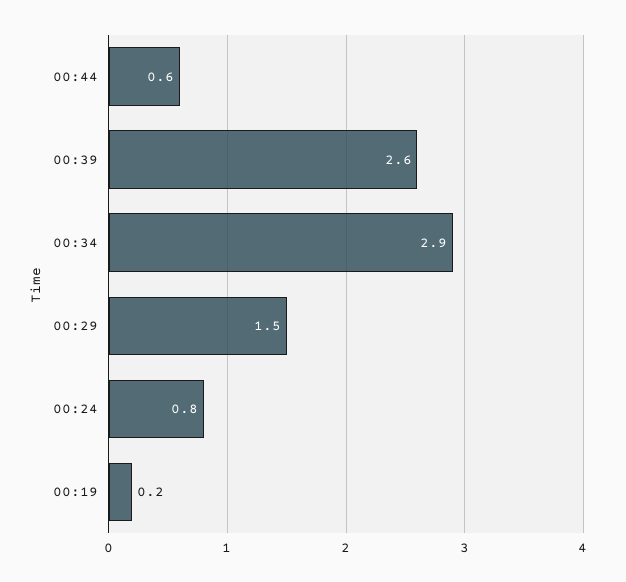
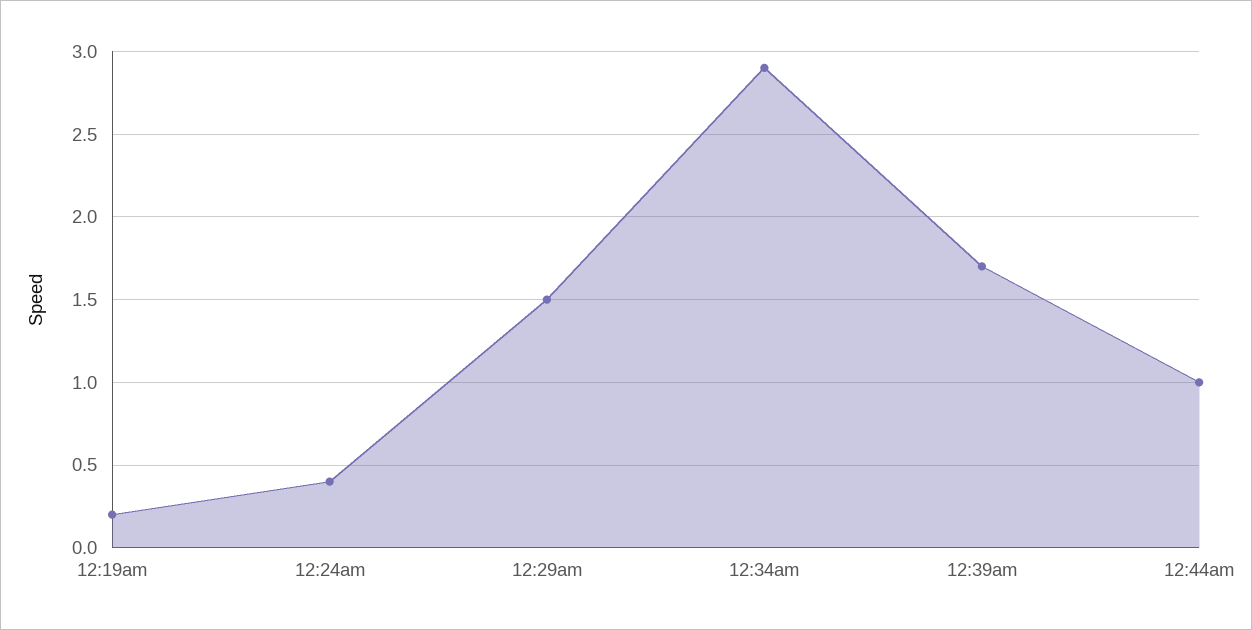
00:44: 0.6 -> 1
00:39: 2.6 -> 1.7
00:24: 0.8 -> 0.4

